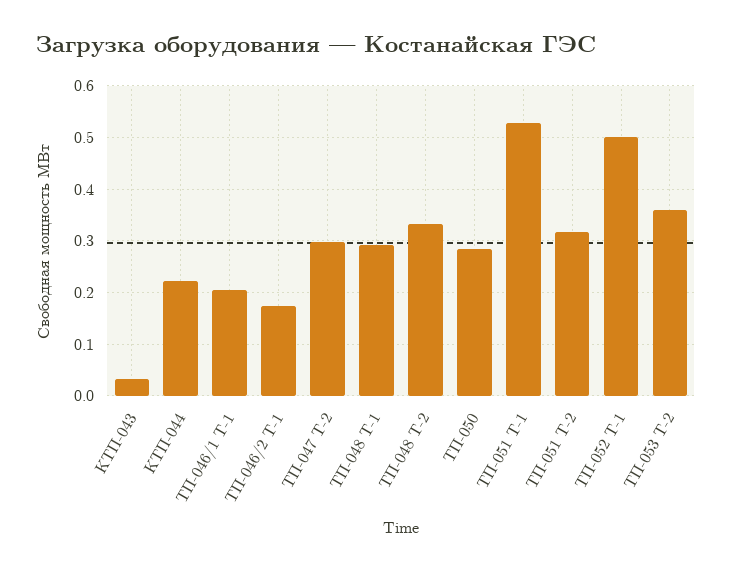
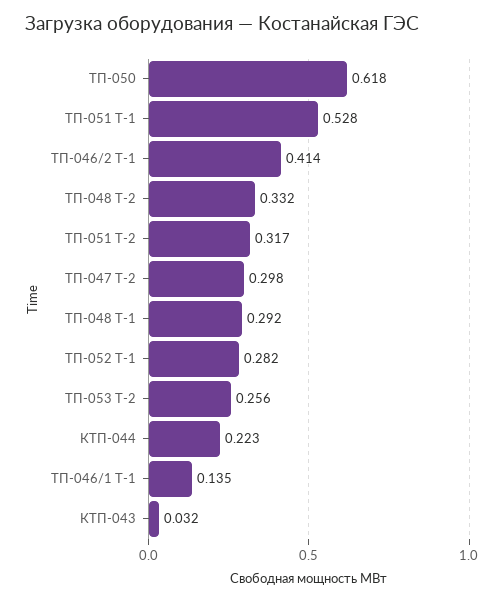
ТП-046/1 Т-1: 0.2 -> 0.135
ТП-046/2 Т-1: 0.18 -> 0.414
ТП-050: 0.28 -> 0.618
ТП-052 Т-1: 0.5 -> 0.282
ТП-053 Т-2: 0.36 -> 0.256

